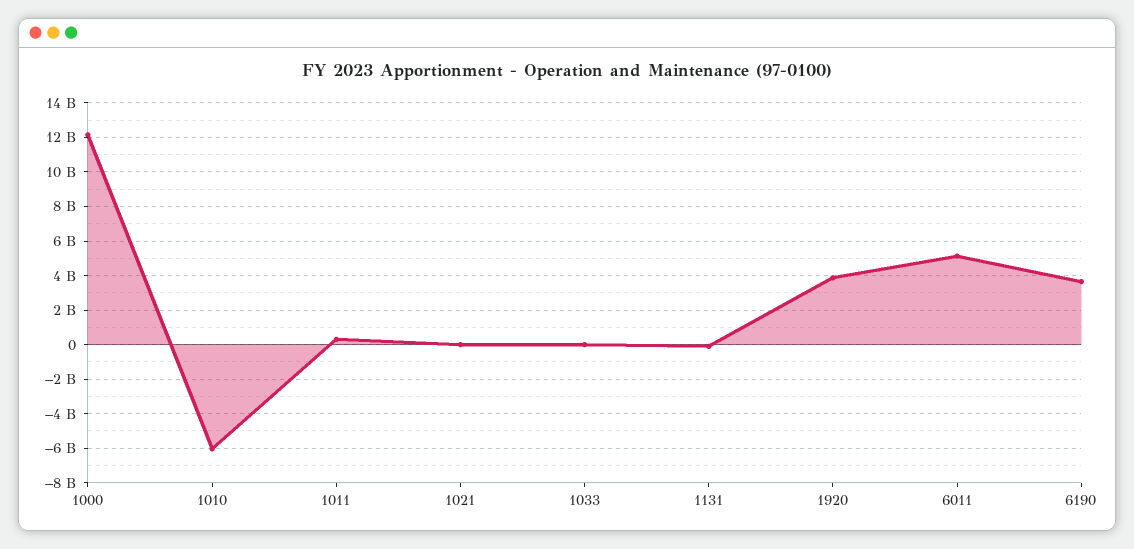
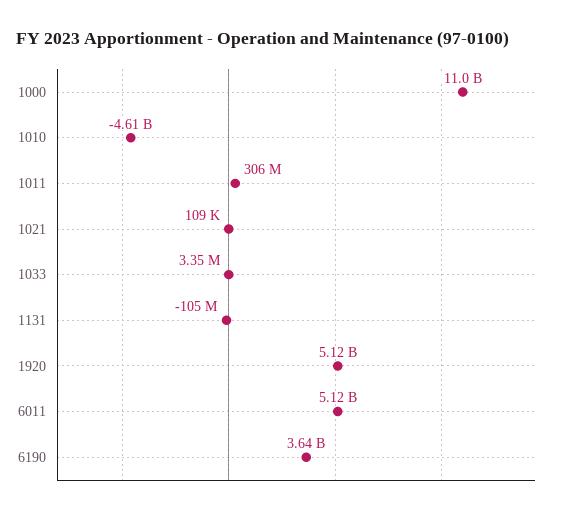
1000: 12000000000 -> 11000000000
1010: -6000000000 -> -4610000000
1920: 4000000000 -> 5120000000

